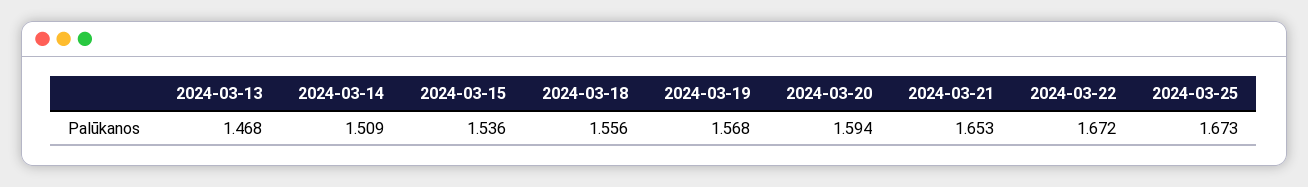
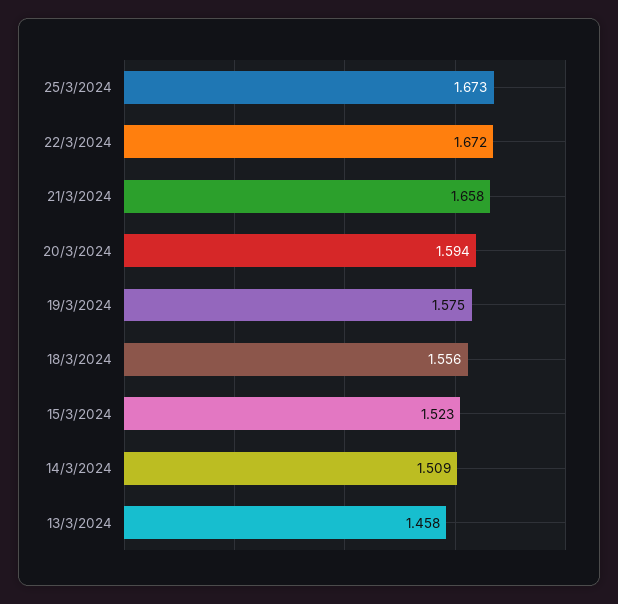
2024-03-13: 1.468 -> 1.458
2024-03-15: 1.536 -> 1.523
2024-03-19: 1.568 -> 1.575
2024-03-21: 1.653 -> 1.658

